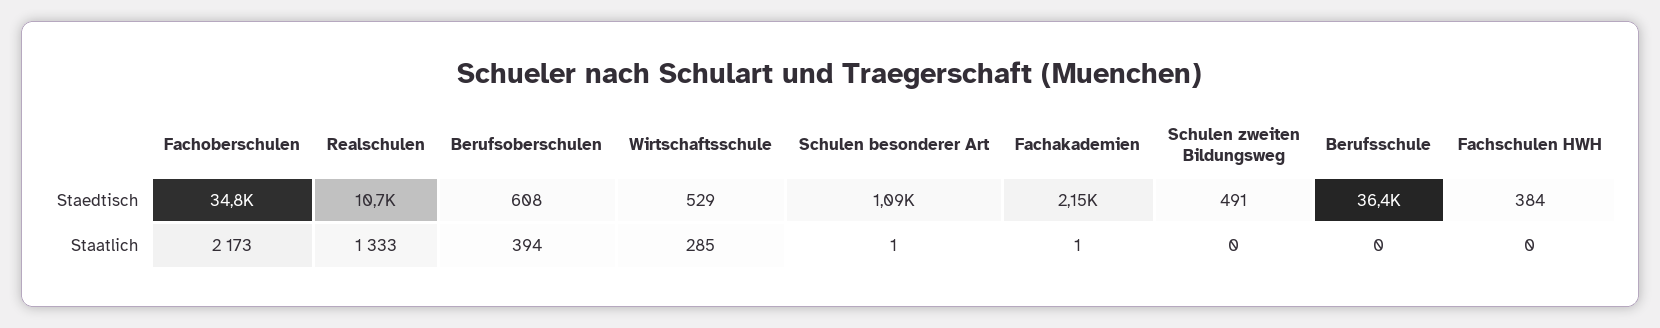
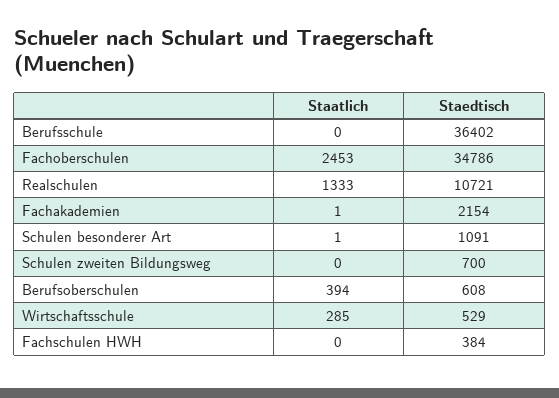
Schulen zweiten Bildungsweg, Staedtisch: 491 -> 700
Fachoberschulen, Staatlich: 2173 -> 2453

